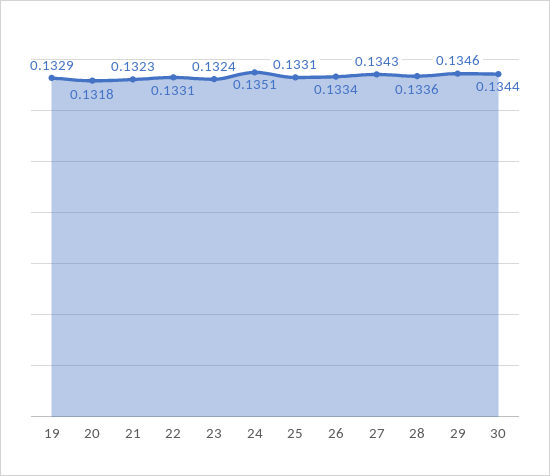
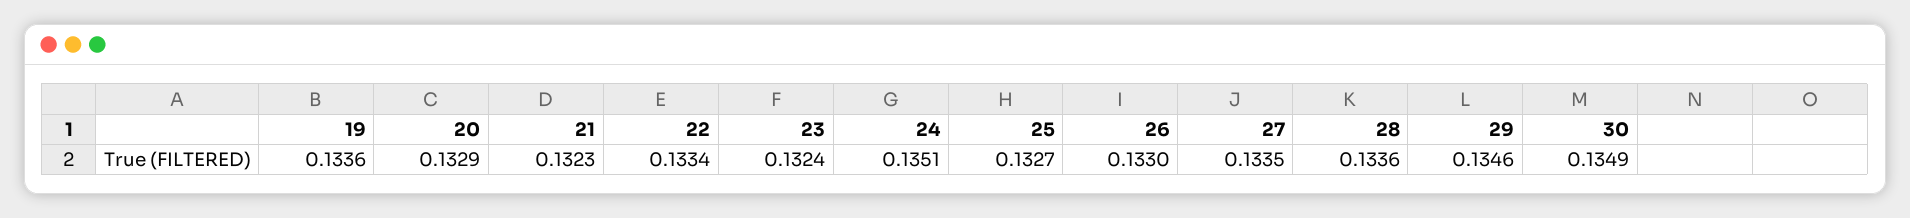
19: 0.1329 -> 0.1336
20: 0.1318 -> 0.1329
22: 0.1331 -> 0.1334
25: 0.1331 -> 0.1327
26: 0.1334 -> 0.133
27: 0.1343 -> 0.1335
30: 0.1344 -> 0.1349

